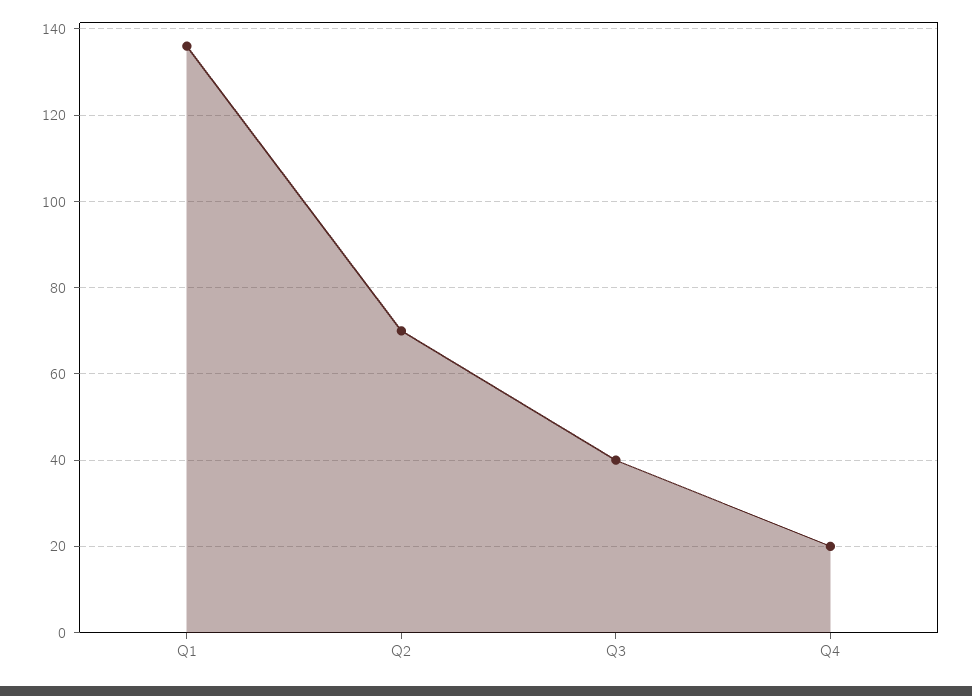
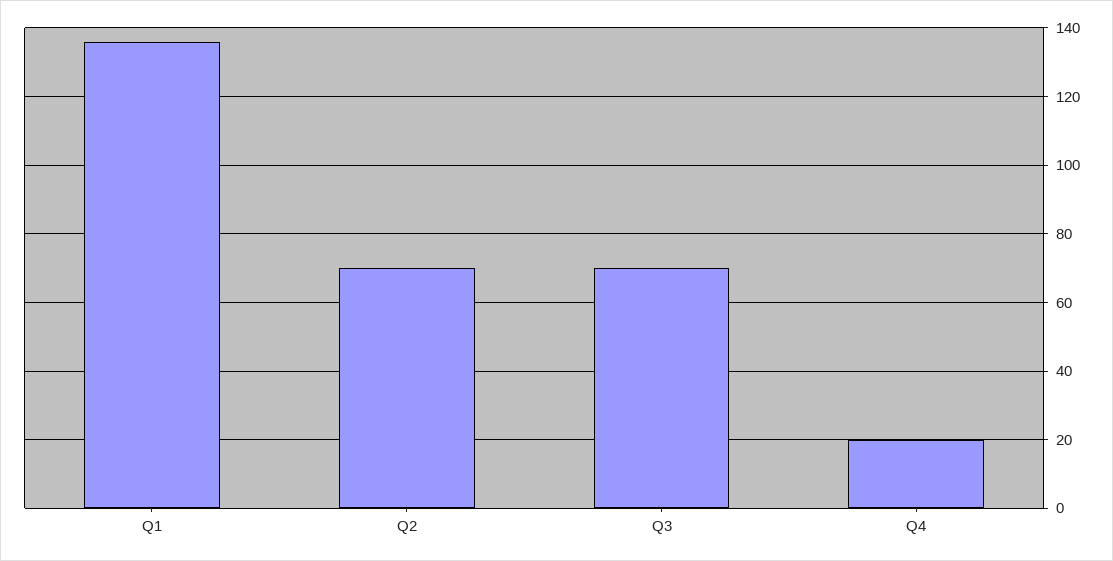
Q3: 40 -> 70

